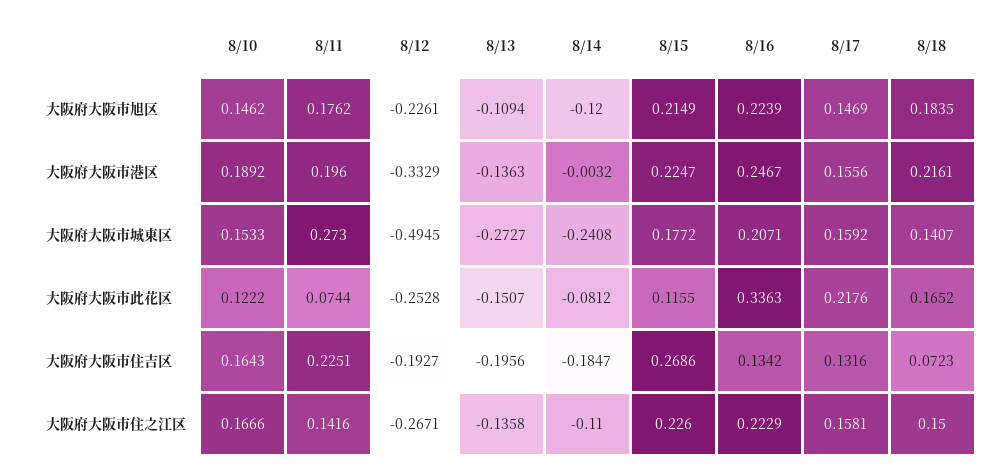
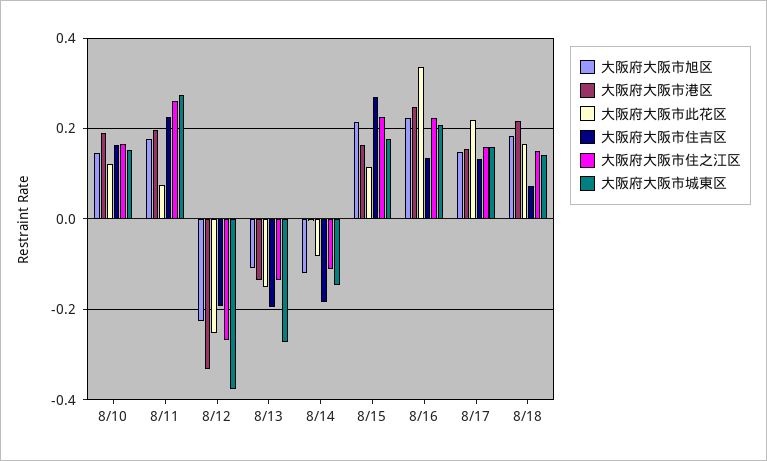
大阪府大阪市港区, 8/15: 0.2247 -> 0.16
大阪府大阪市城東区, 8/12: -0.4945 -> -0.38
大阪府大阪市城東区, 8/14: -0.2408 -> -0.14
大阪府大阪市住之江区, 8/11: 0.1416 -> 0.26

